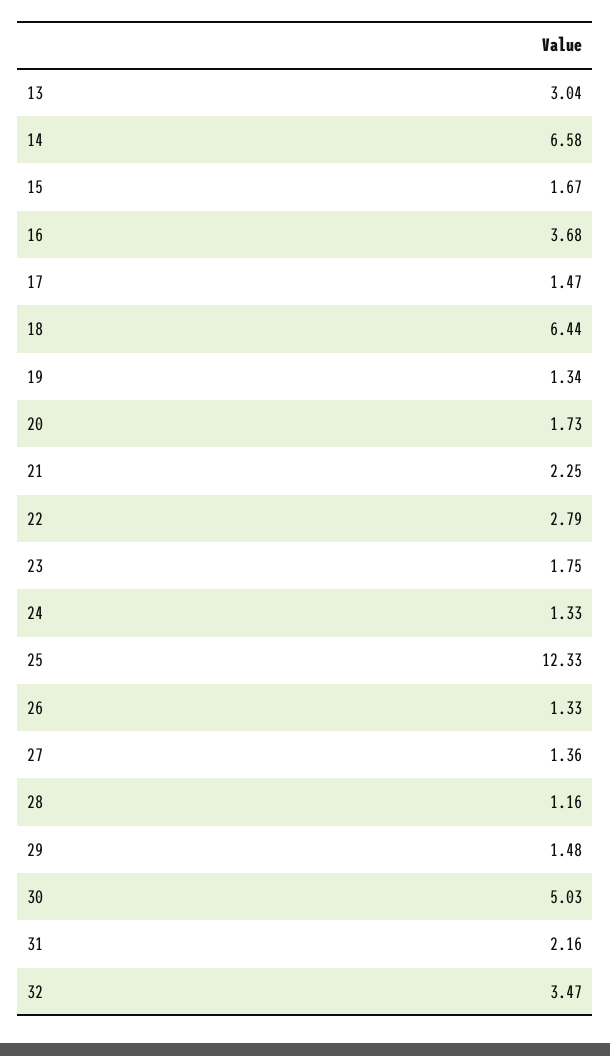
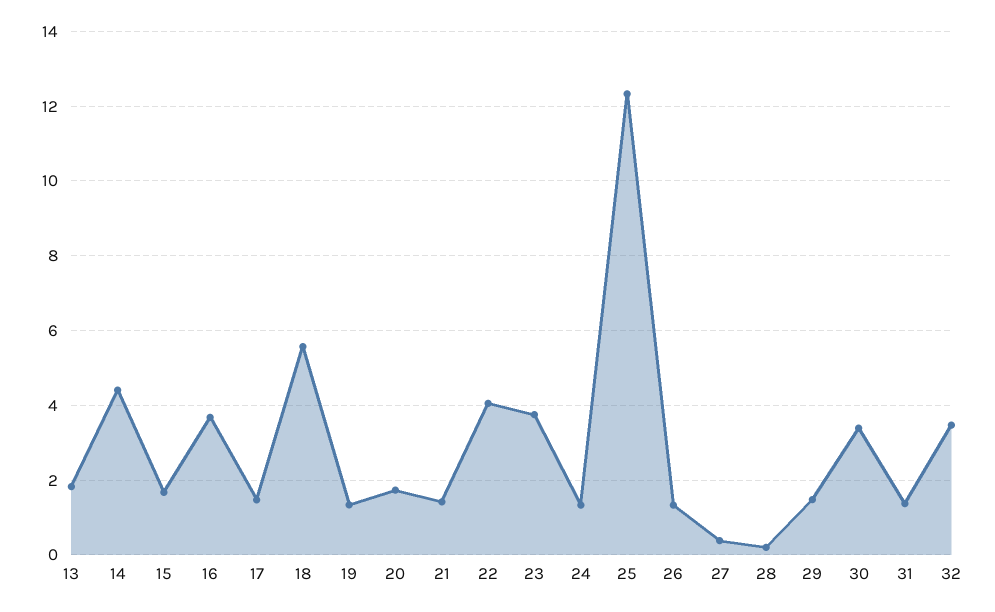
13: 3.04 -> 1.8
14: 6.58 -> 4.4
18: 6.44 -> 5.6
21: 2.25 -> 1.4
22: 2.79 -> 4
23: 1.75 -> 3.8
27: 1.36 -> 0.4
28: 1.16 -> 0.2
30: 5.03 -> 3.4
31: 2.16 -> 1.4

